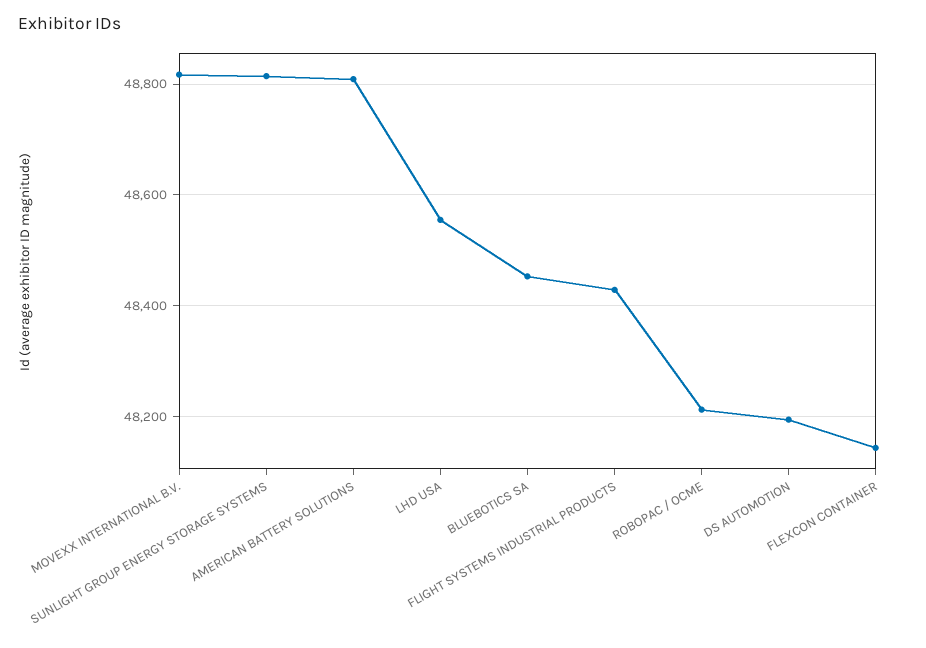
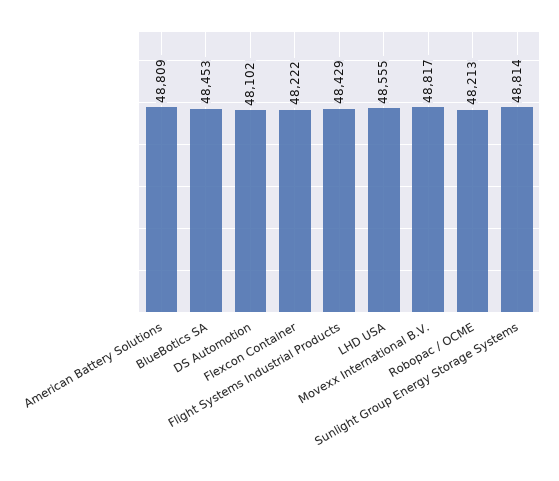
DS AUTOMOTION: 48200 -> 48102
FLEXCON CONTAINER: 48140 -> 48222

